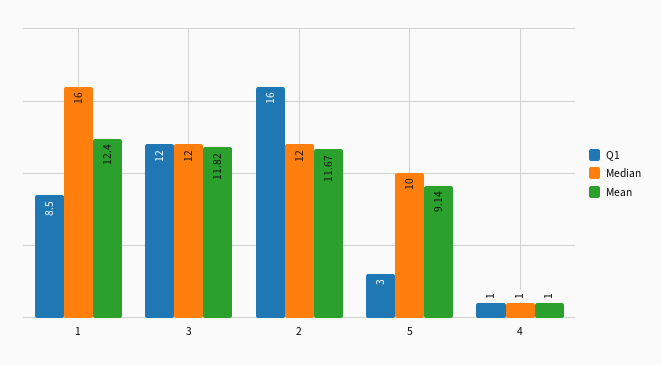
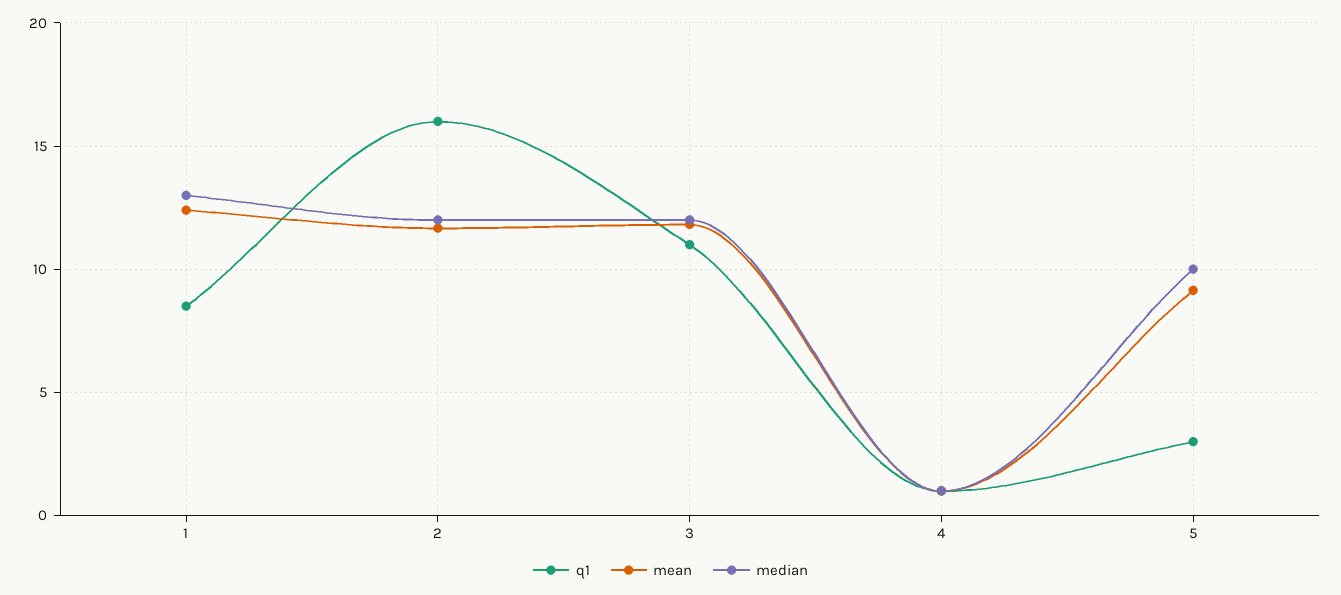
Median, 1: 16 -> 13
Q1, 3: 12 -> 11

